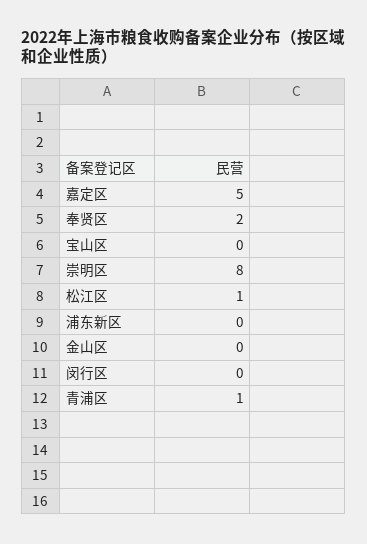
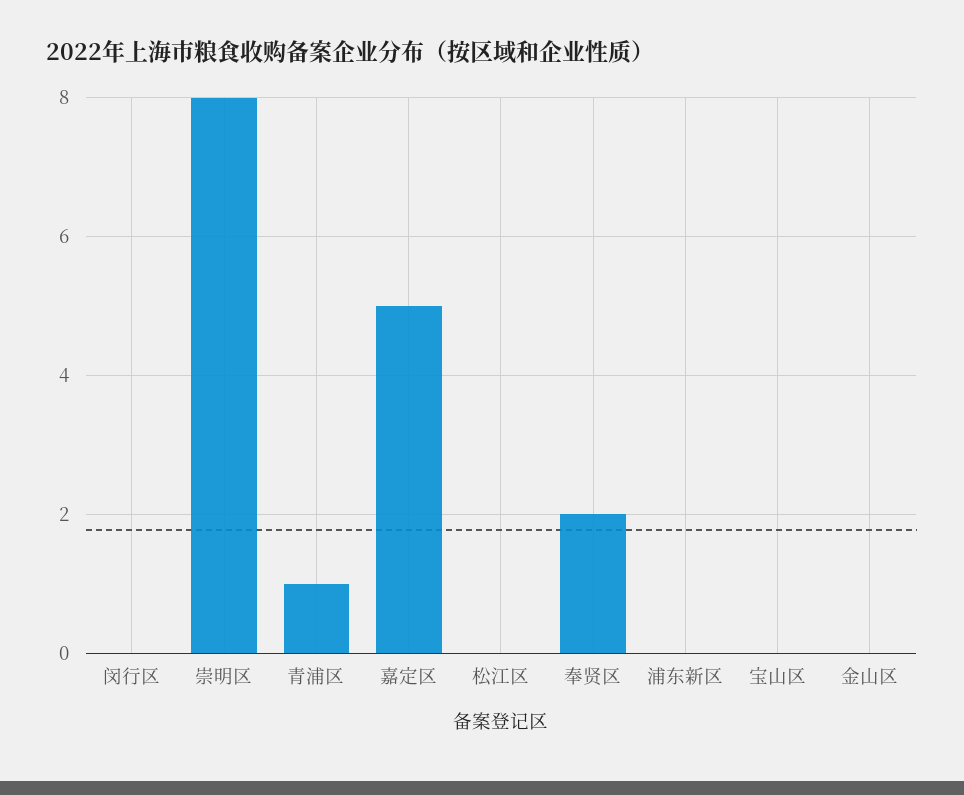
松江区: 1 -> 0

